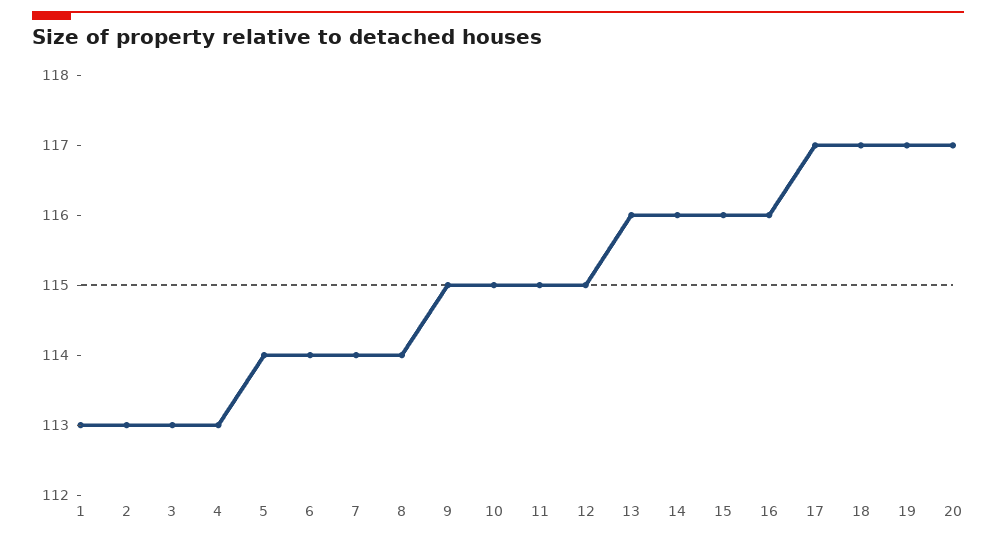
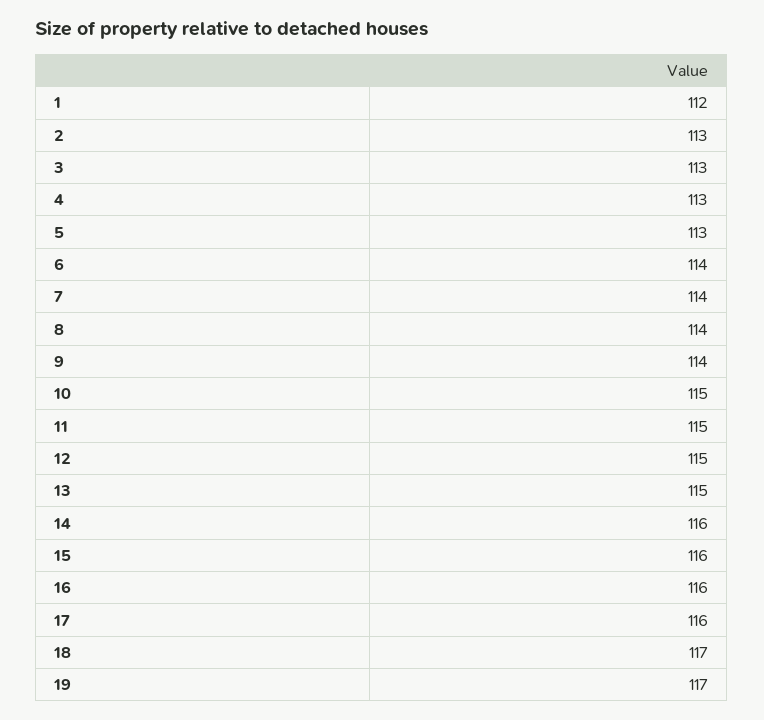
1: 113 -> 112
5: 114 -> 113
9: 115 -> 114
13: 116 -> 115
17: 117 -> 116
20: 117 -> none

